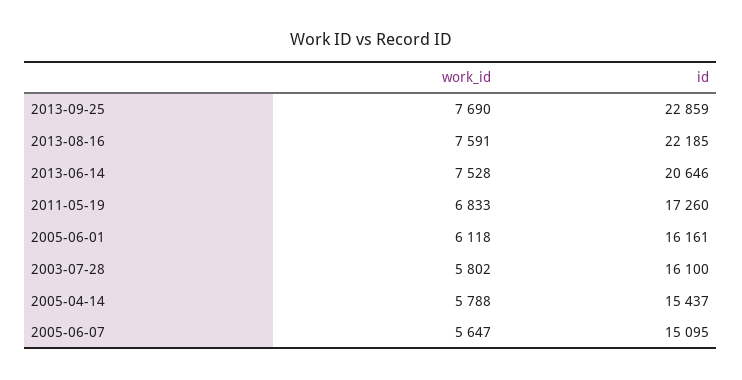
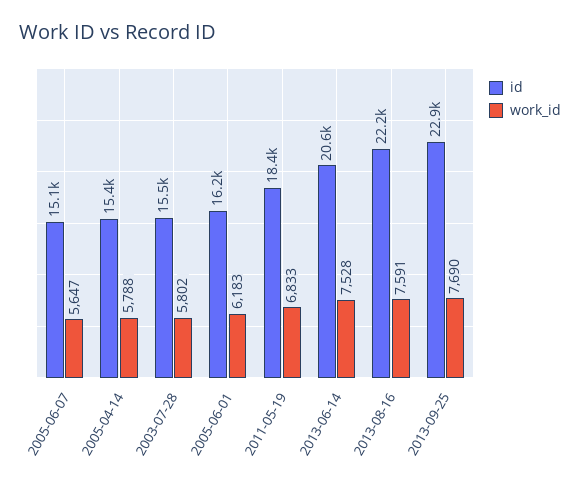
id, 2011-05-19: 17260 -> 18400
work_id, 2005-06-01: 6118 -> 6183
id, 2003-07-28: 16100 -> 15500

